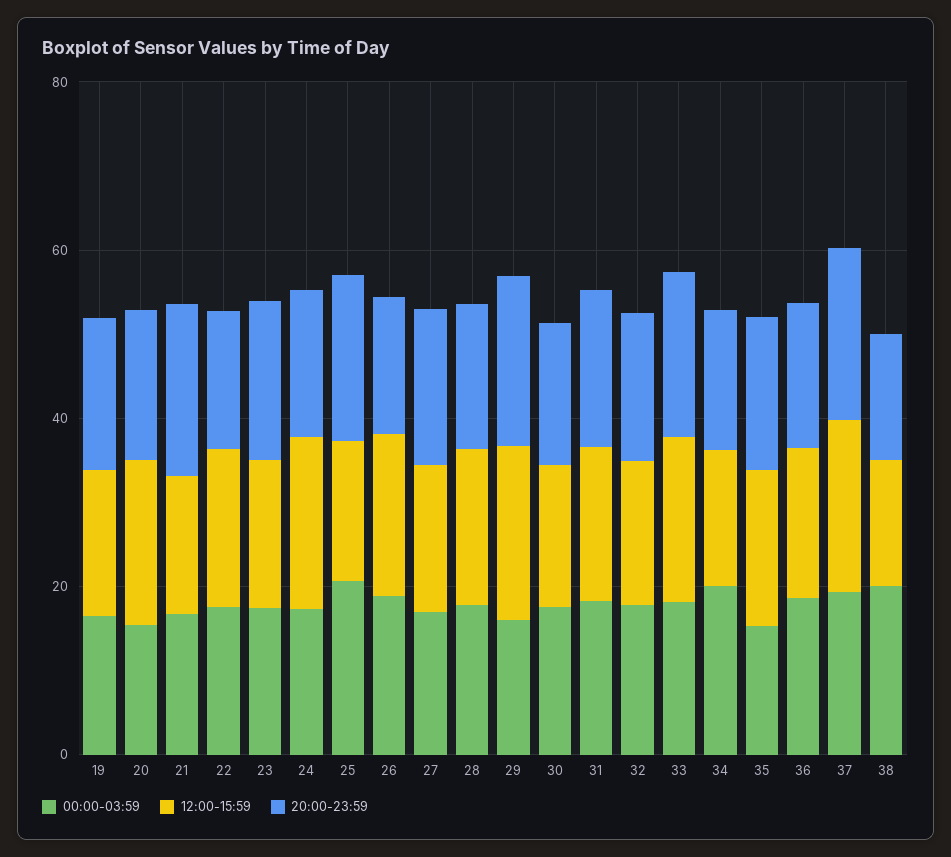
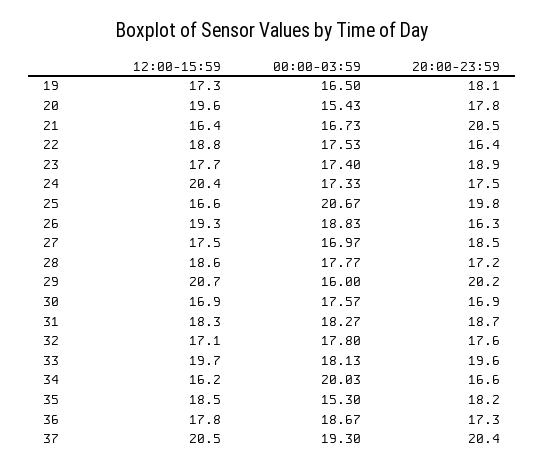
00:00-03:59, 38: 20 -> none
12:00-15:59, 38: 15 -> none
20:00-23:59, 38: 15 -> none

